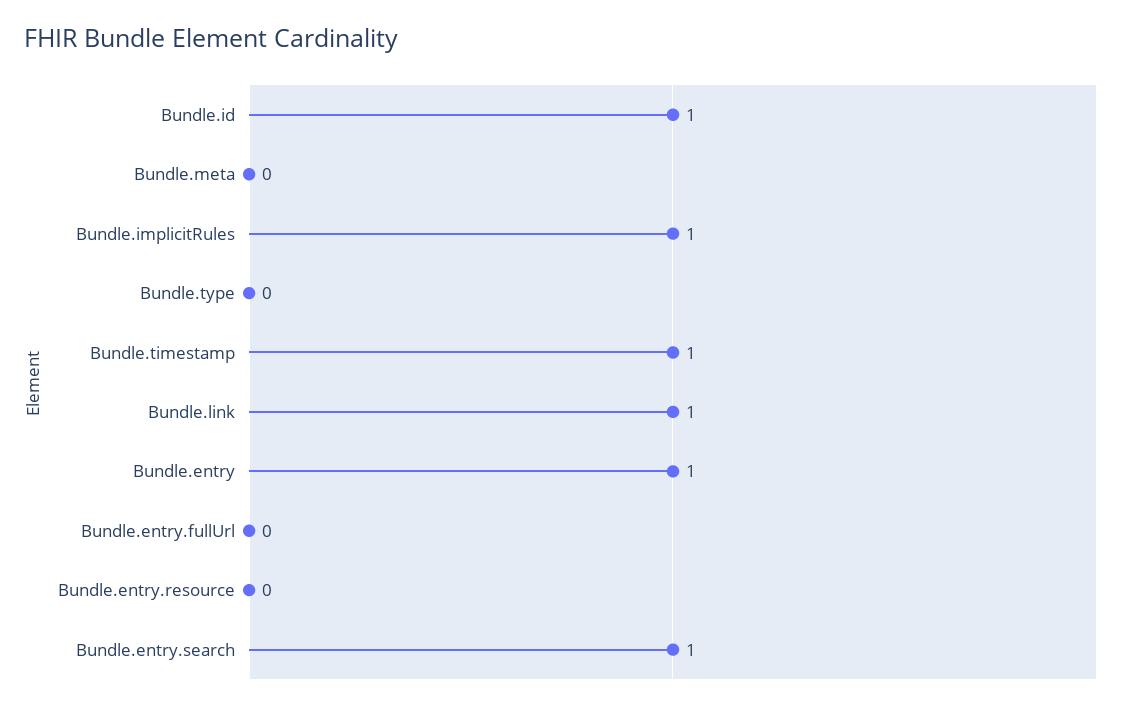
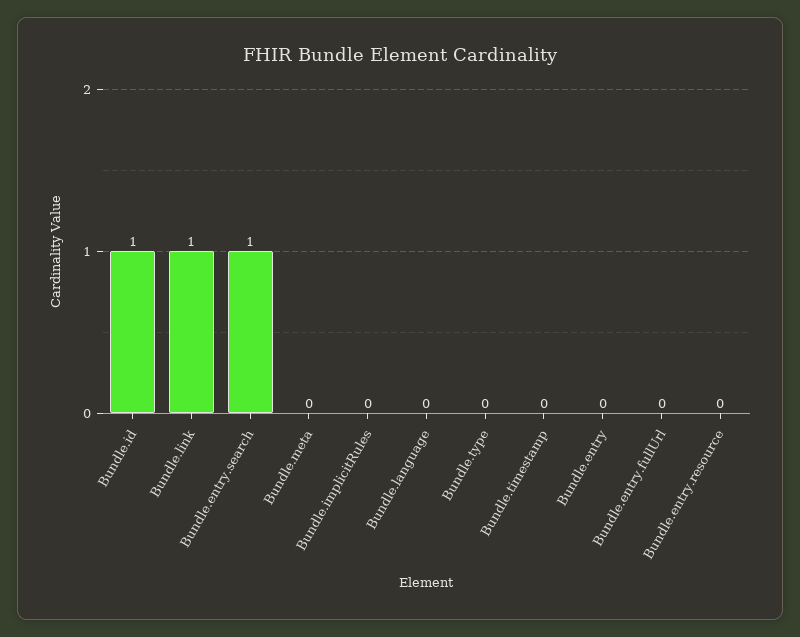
Bundle.implicitRules: 1 -> 0
Bundle.timestamp: 1 -> 0
Bundle.entry: 1 -> 0
Bundle.language: none -> 0

